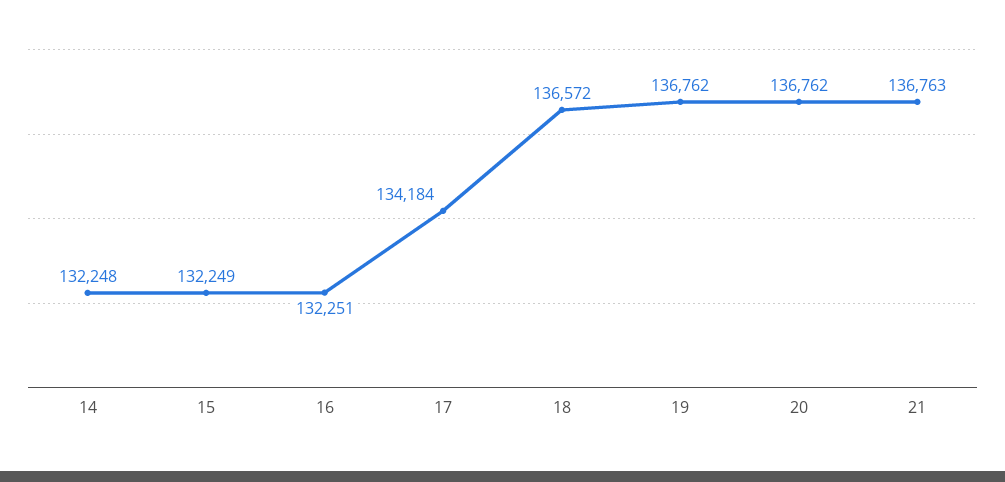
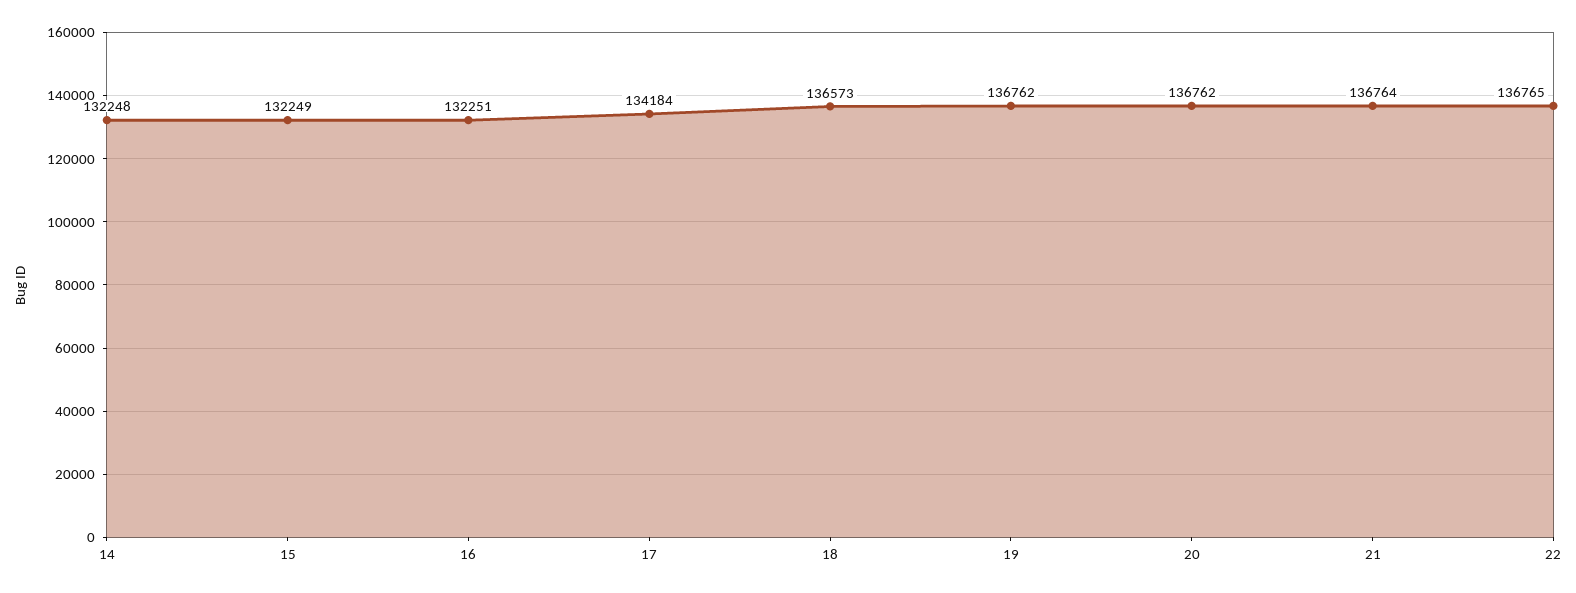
18: 136572 -> 136573
21: 136763 -> 136764
22: none -> 136765

